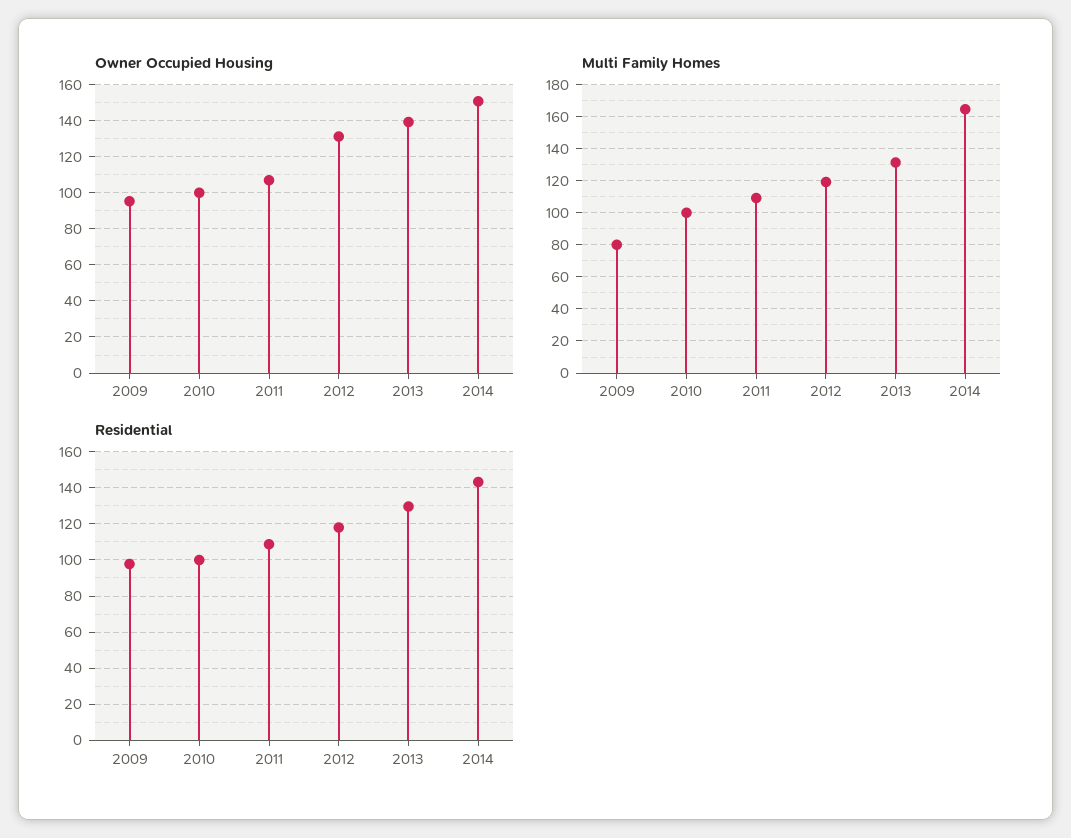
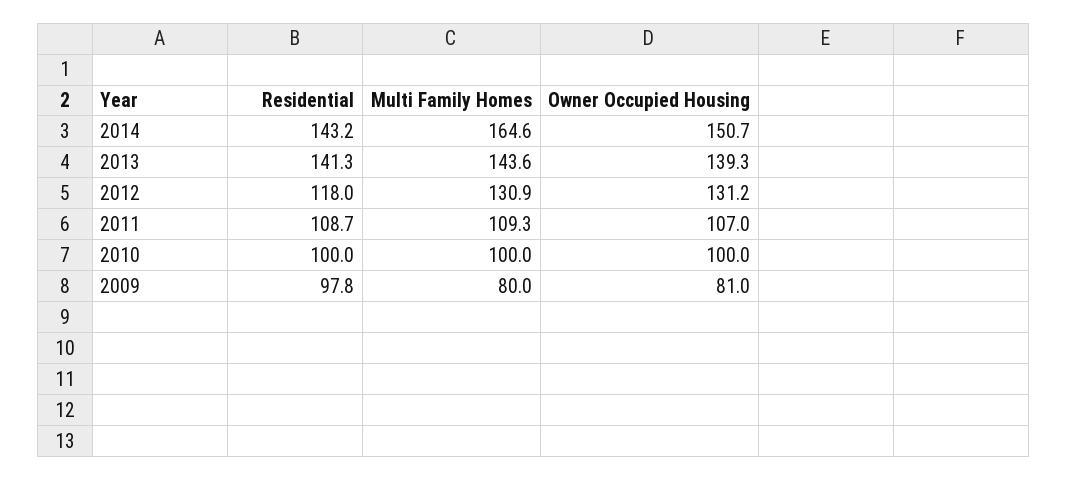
Owner Occupied Housing, 2009: 95 -> 81
Multi Family Homes, 2012: 120 -> 130.9
Multi Family Homes, 2013: 130 -> 143.6
Residential, 2013: 130 -> 141.3

